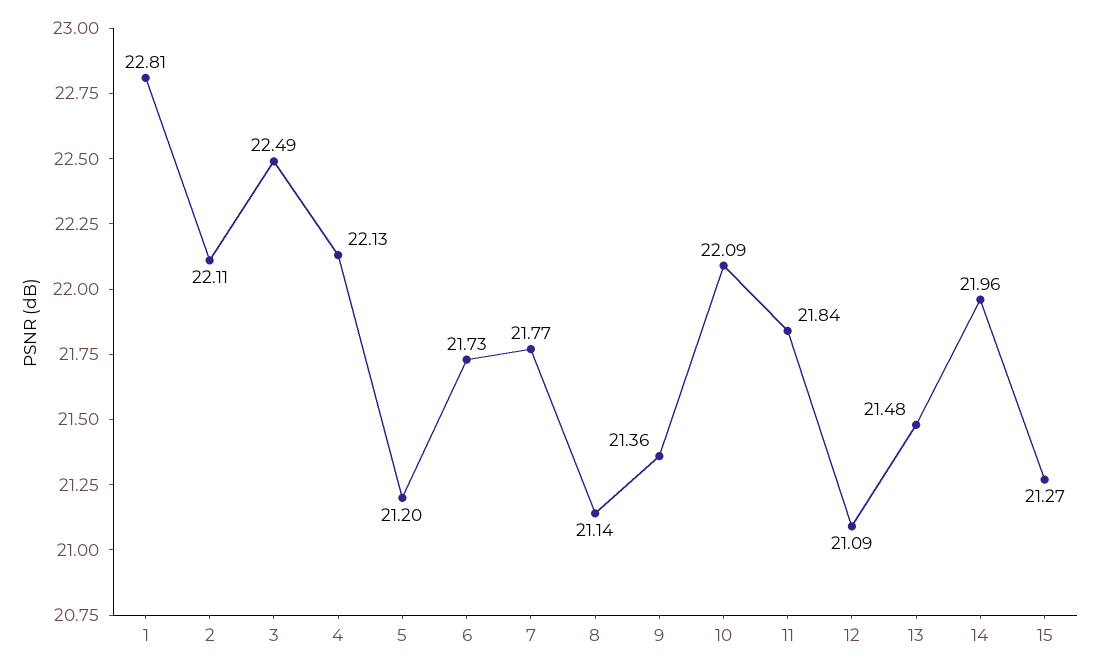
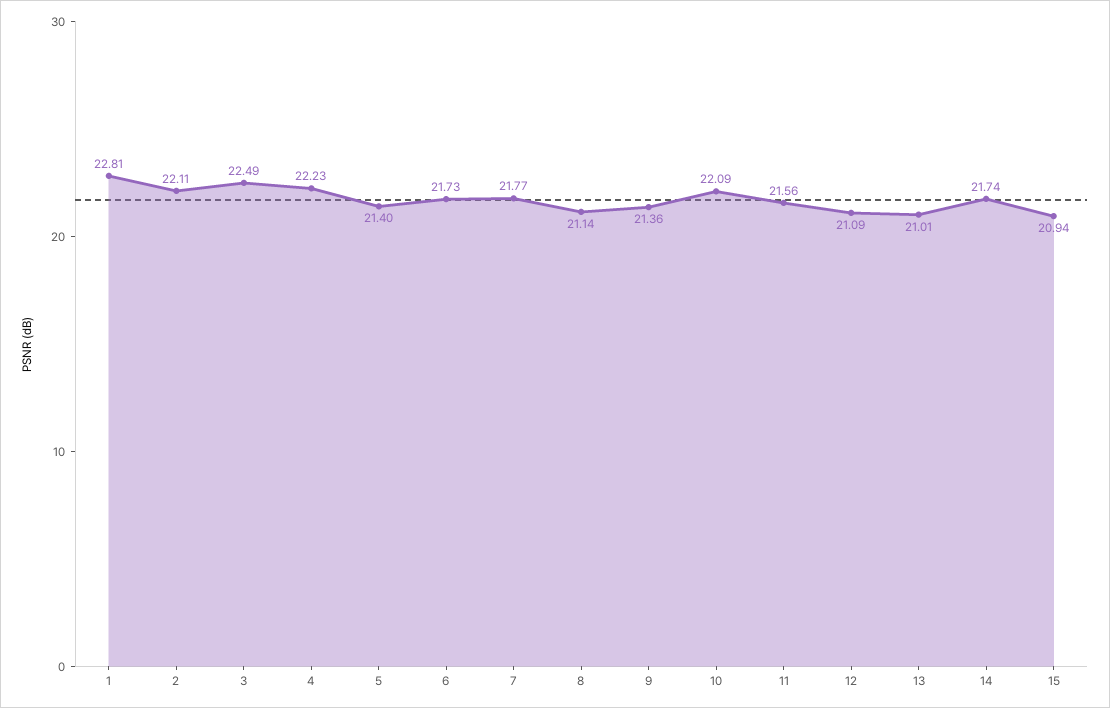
4: 22.13 -> 22.23
5: 21.2 -> 21.4
11: 21.84 -> 21.56
13: 21.48 -> 21.01
14: 21.96 -> 21.74
15: 21.27 -> 20.94

